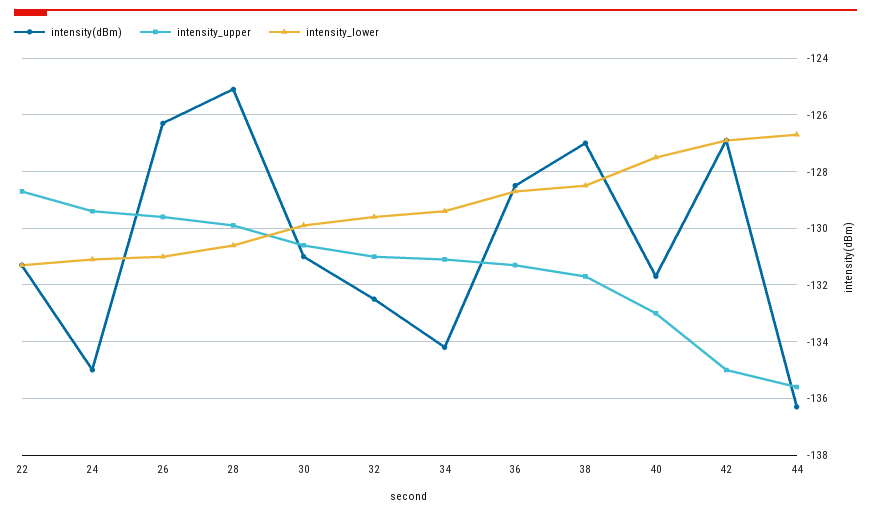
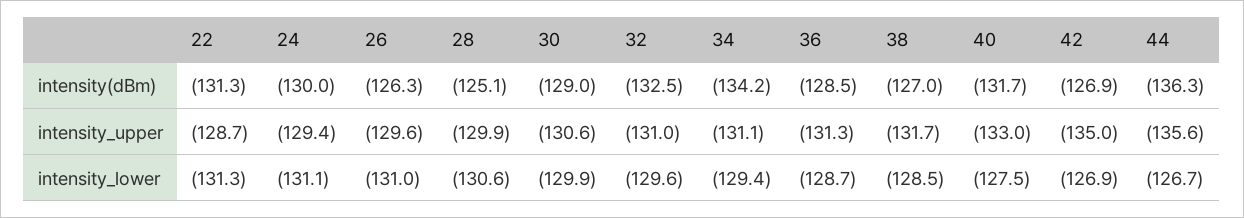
intensity(dBm), 24: -135 -> -130
intensity(dBm), 30: -131 -> -129

